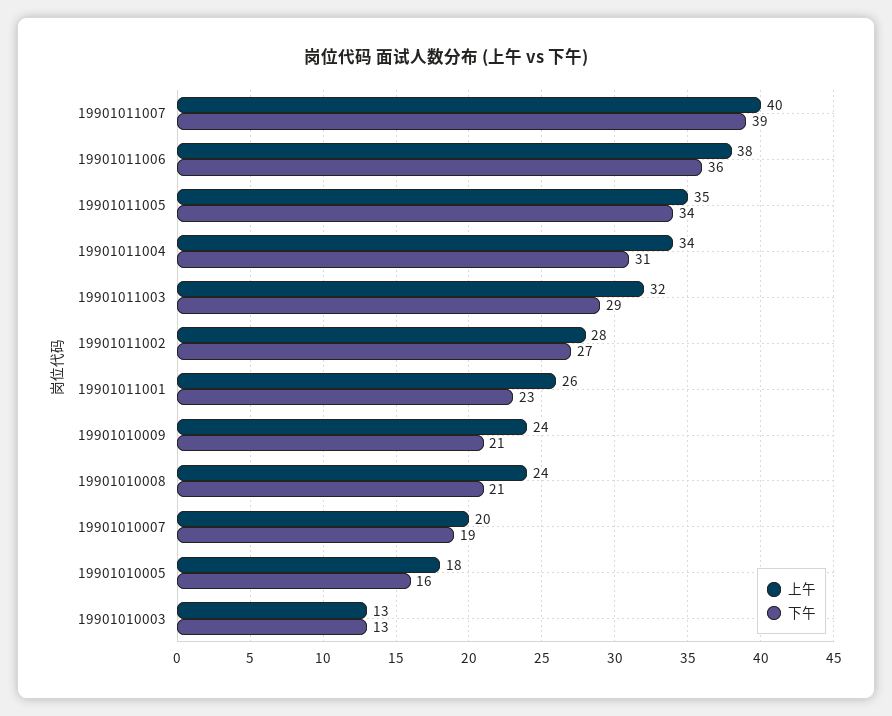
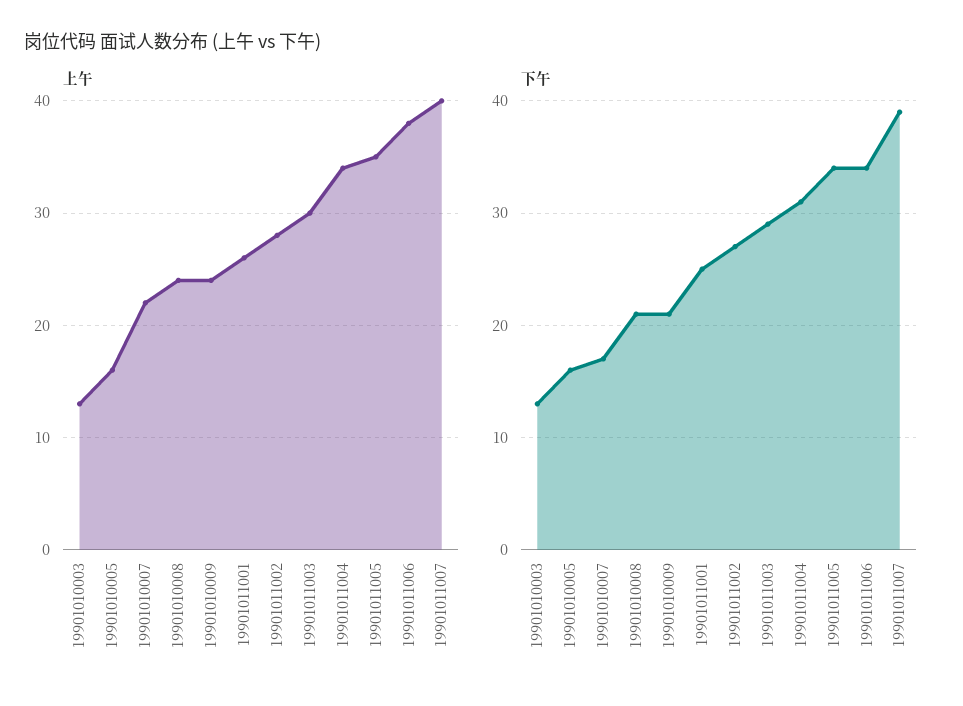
下午, 19901011006: 36 -> 34
上午, 19901011003: 32 -> 30
下午, 19901011001: 23 -> 25
上午, 19901010007: 20 -> 22
下午, 19901010007: 19 -> 17
上午, 19901010005: 18 -> 16

